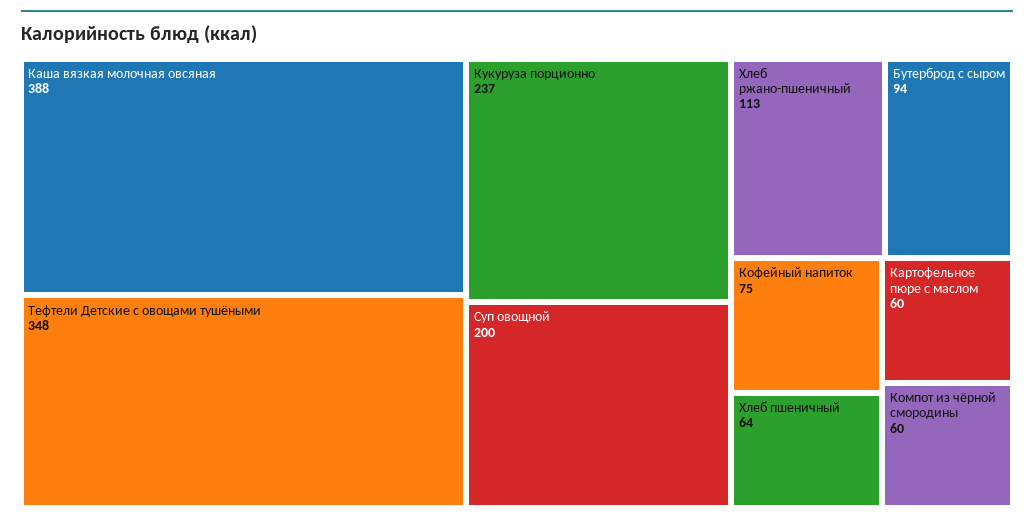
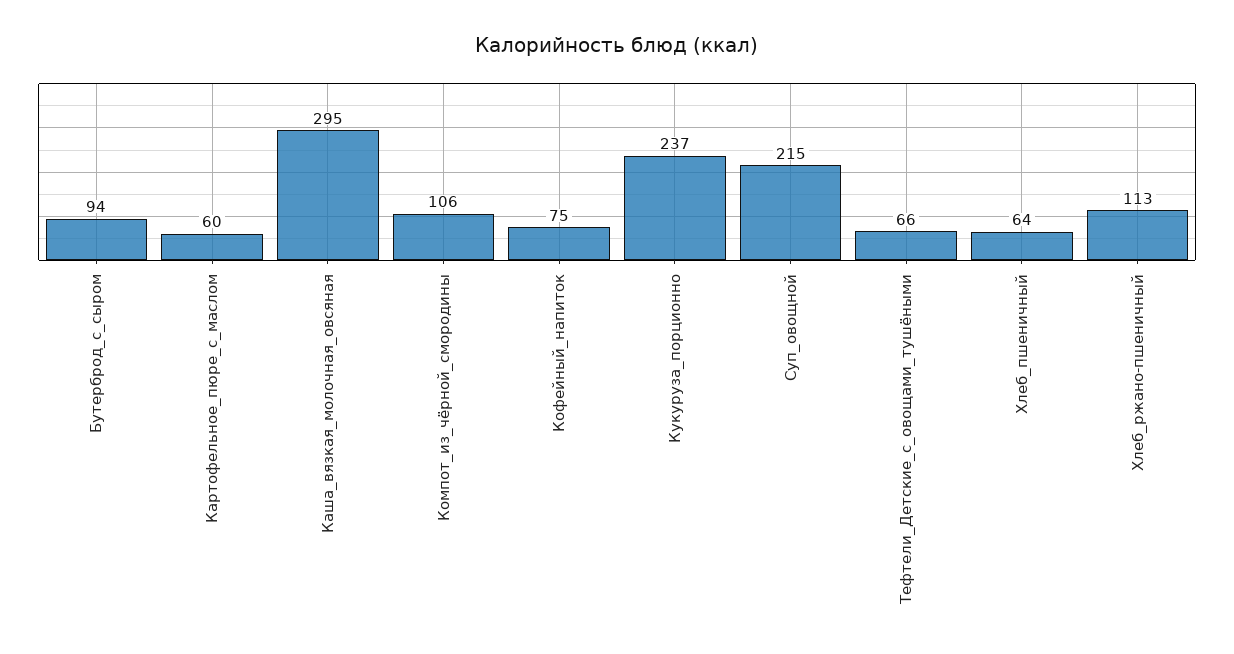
Каша вязкая молочная овсяная: 388 -> 295
Тефтели Детские с овощами тушёными: 348 -> 66
Суп овощной: 200 -> 215
Компот из чёрной смородины: 60 -> 106

